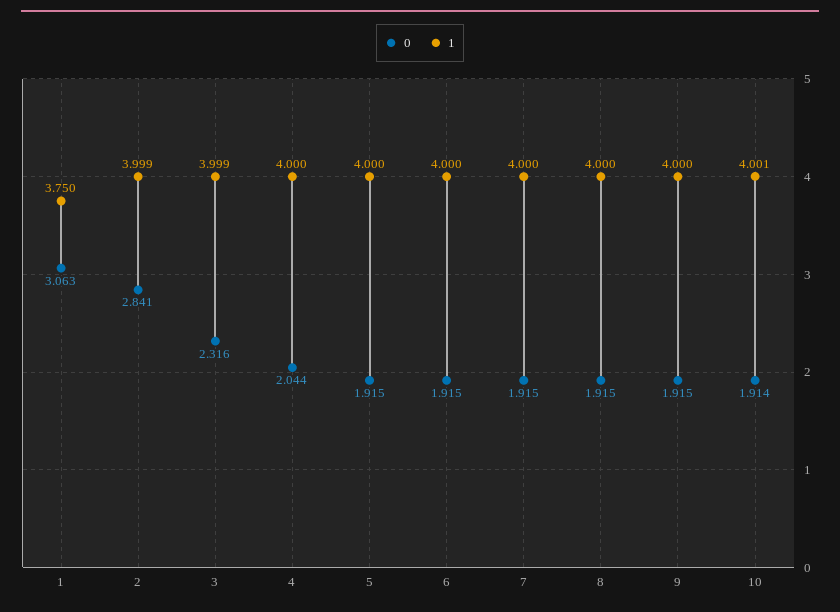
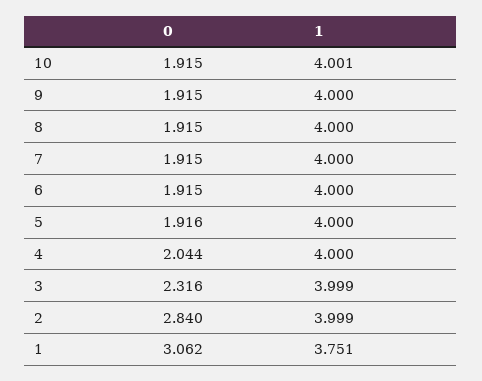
0, 1: 3.063 -> 3.062
1, 1: 3.75 -> 3.751
0, 2: 2.841 -> 2.84
0, 5: 1.915 -> 1.916
0, 10: 1.914 -> 1.915

